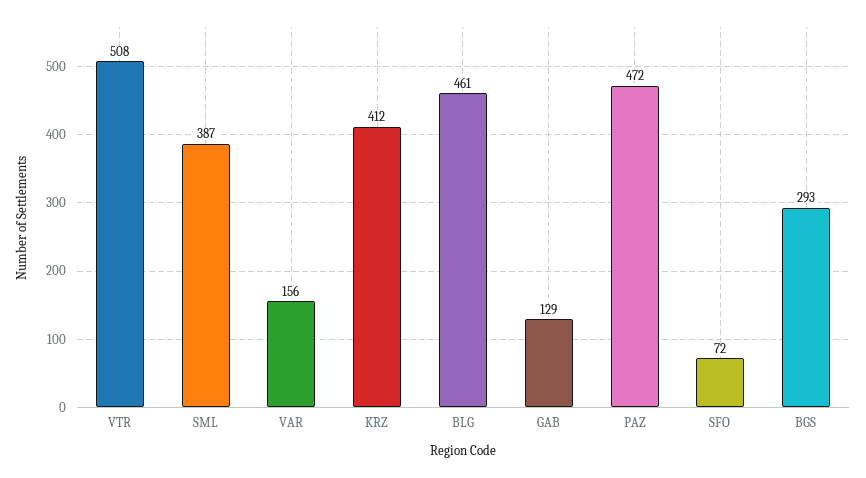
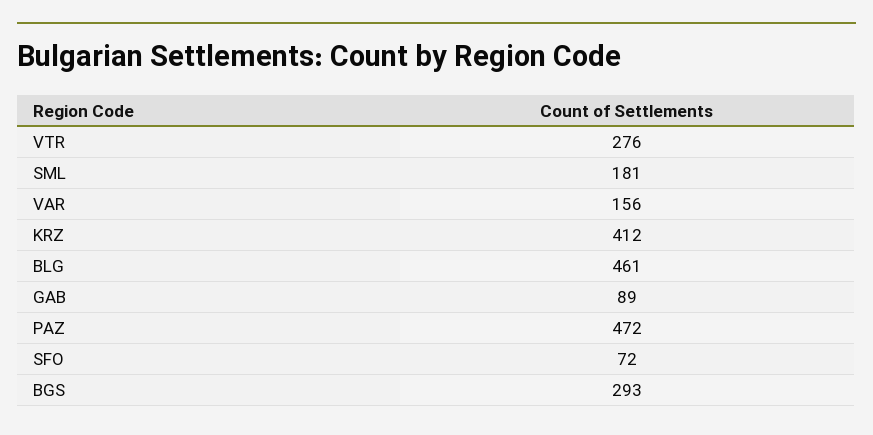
VTR: 508 -> 276
SML: 387 -> 181
GAB: 129 -> 89

